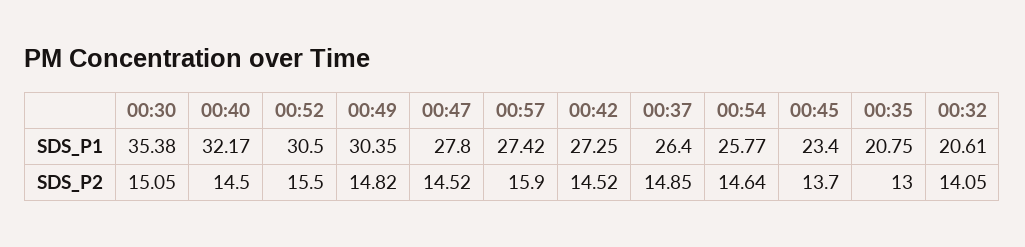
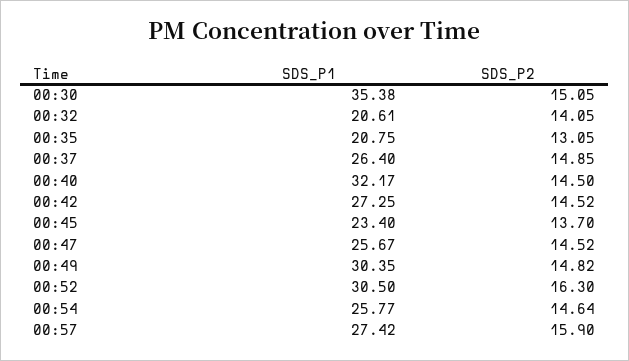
00:47, SDS_P1: 27.8 -> 25.67
00:52, SDS_P2: 15.5 -> 16.3
00:35, SDS_P2: 13 -> 13.05

